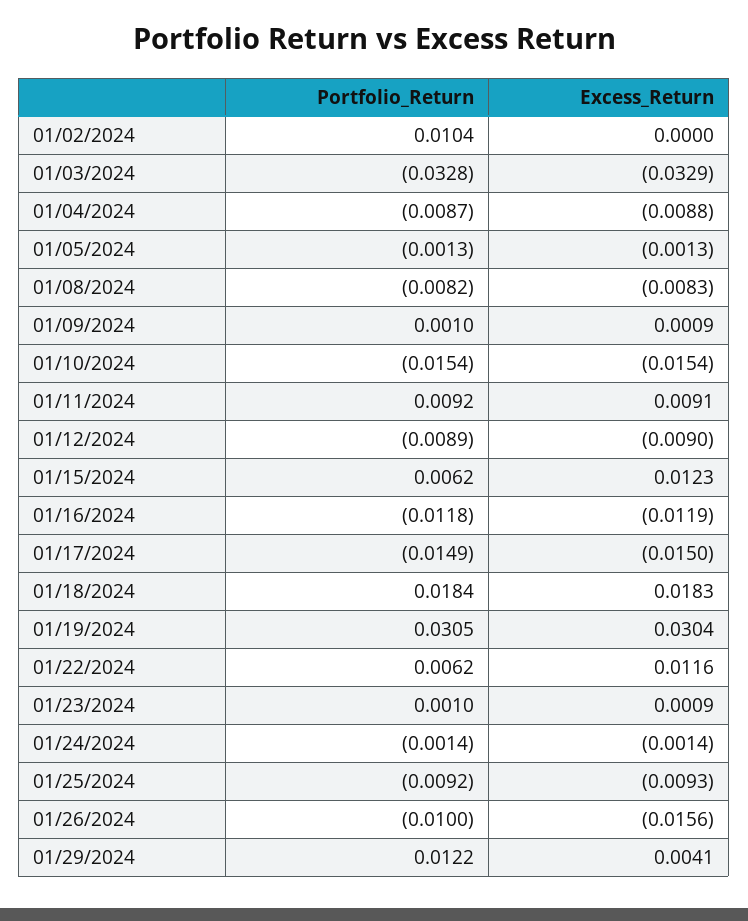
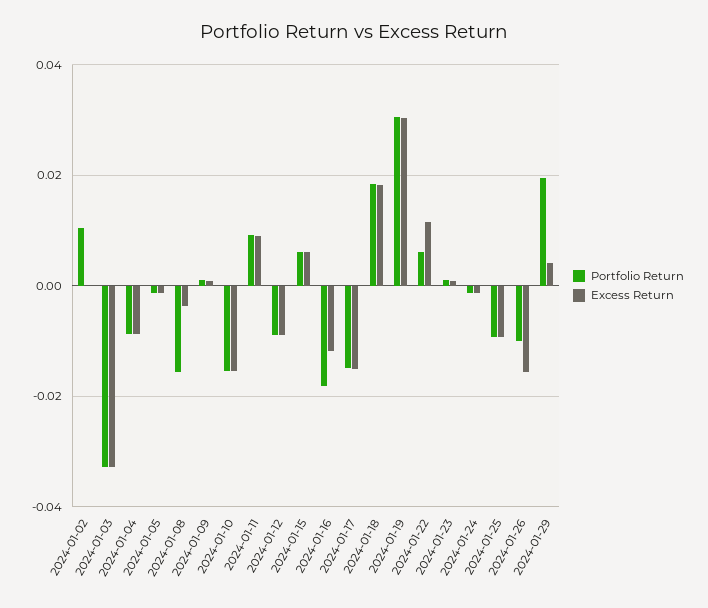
Portfolio_Return, 01/08/2024: -0.0082 -> -0.016
Excess_Return, 01/08/2024: -0.0083 -> -0.004
Excess_Return, 01/15/2024: 0.0123 -> 0.006
Portfolio_Return, 01/16/2024: -0.0118 -> -0.018
Portfolio_Return, 01/29/2024: 0.0122 -> 0.02

